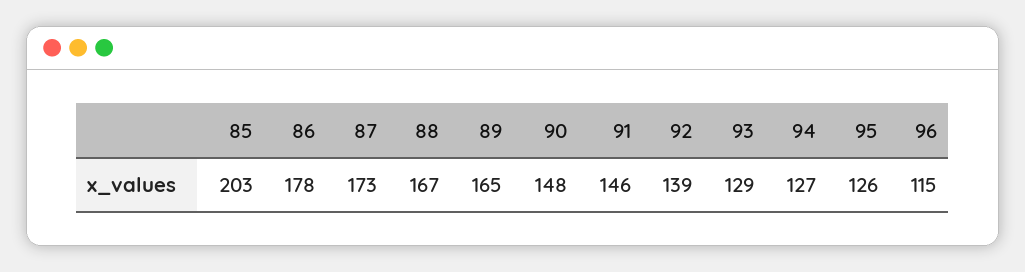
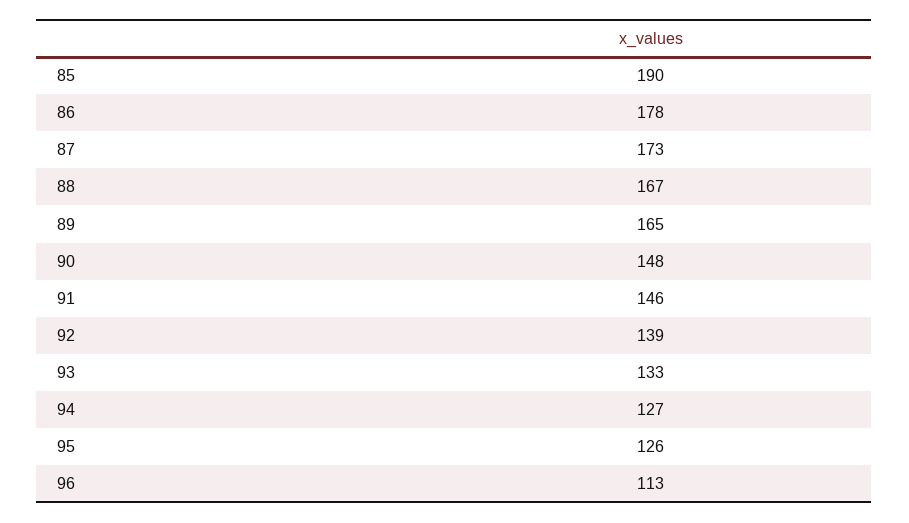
85: 203 -> 190
93: 129 -> 133
96: 115 -> 113

